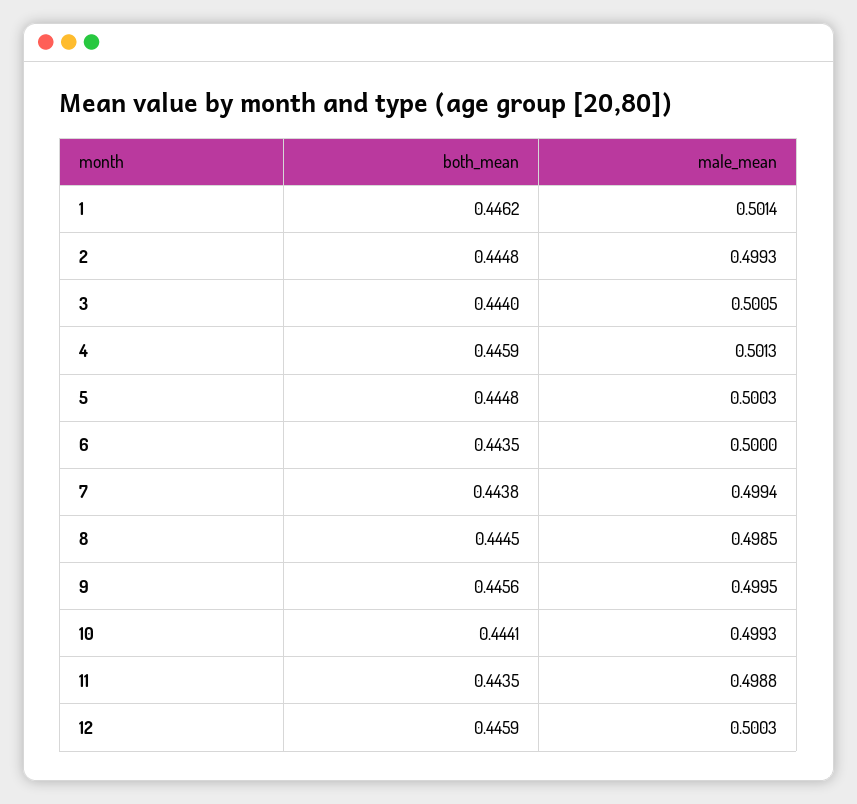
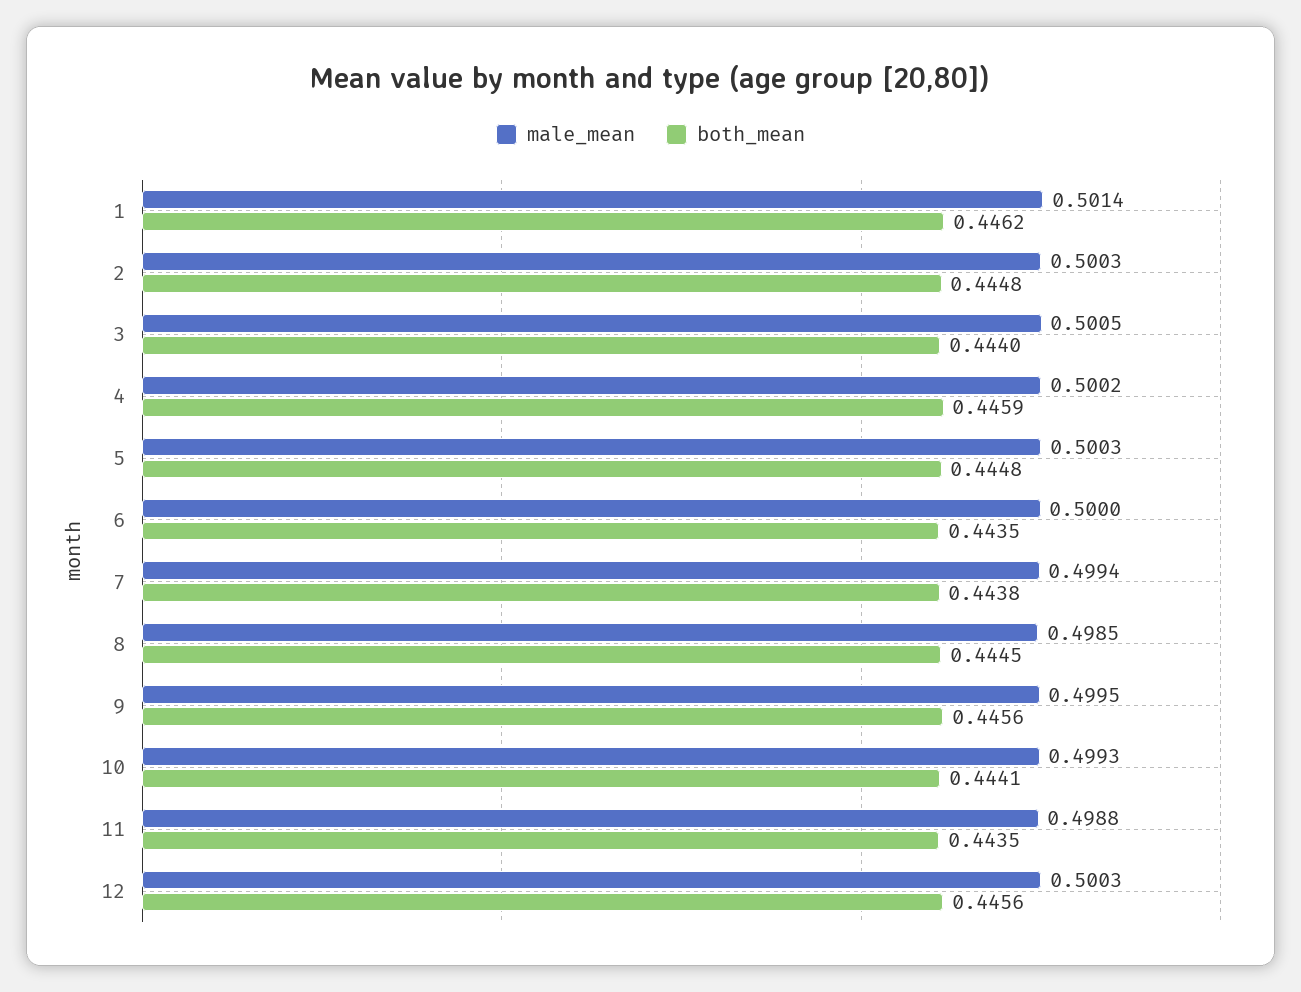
male_mean, 2: 0.4993 -> 0.5003
male_mean, 4: 0.5013 -> 0.5002
both_mean, 12: 0.4459 -> 0.4456

